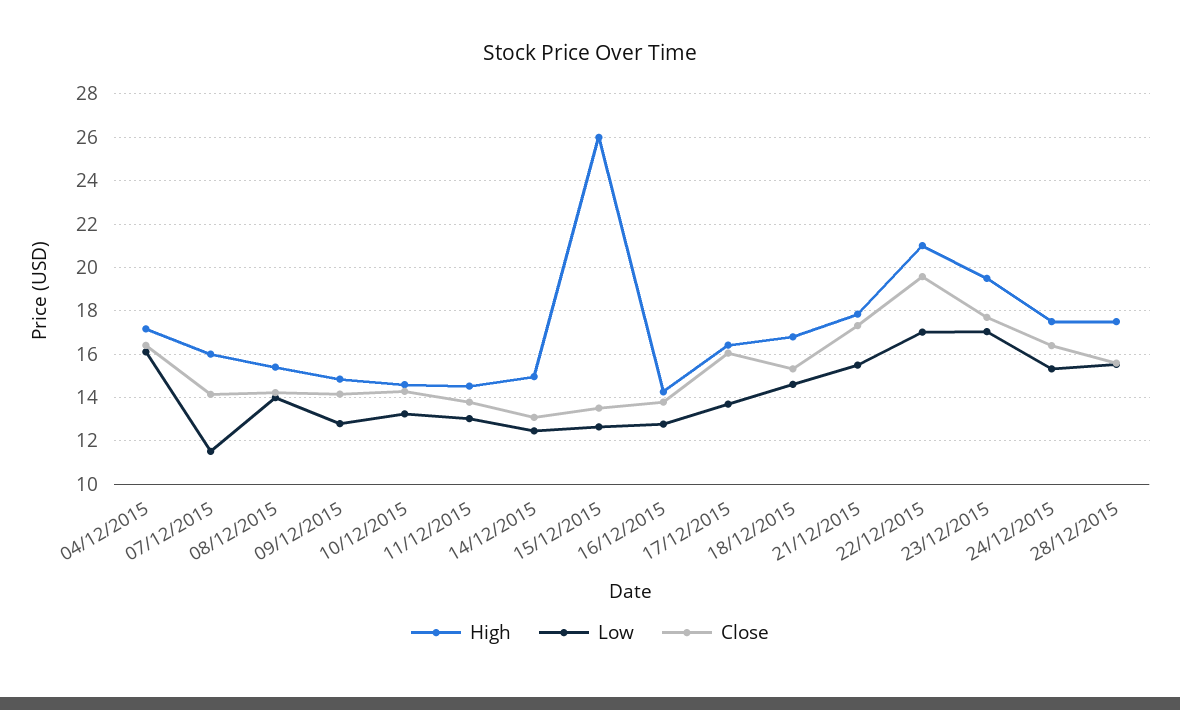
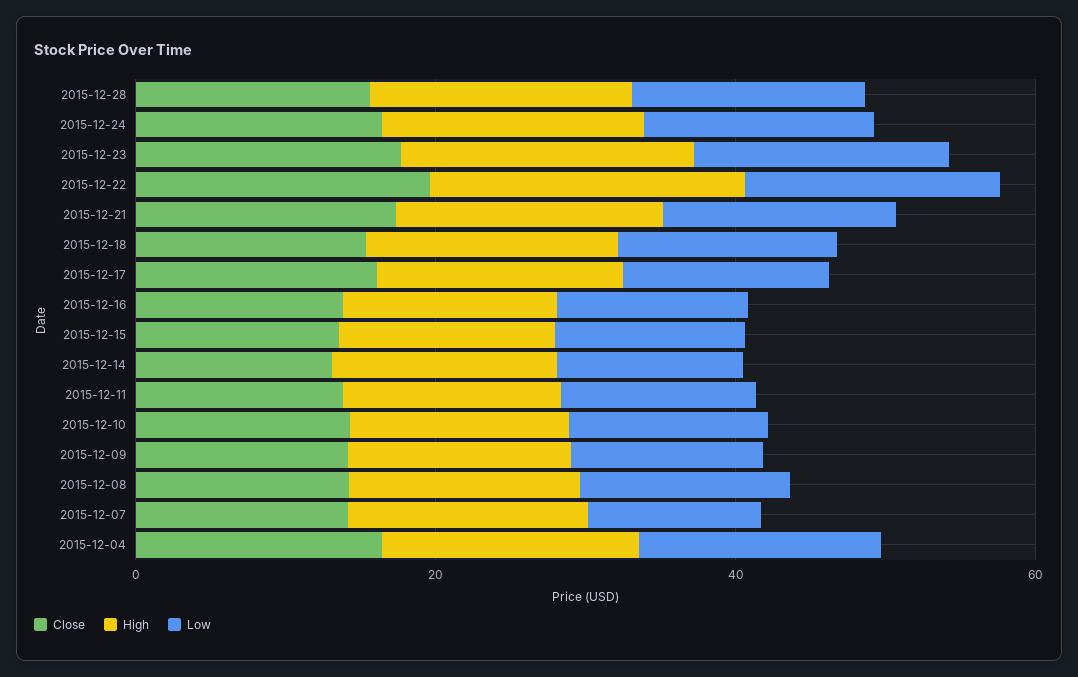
High, 15/12/2015: 26 -> 15

